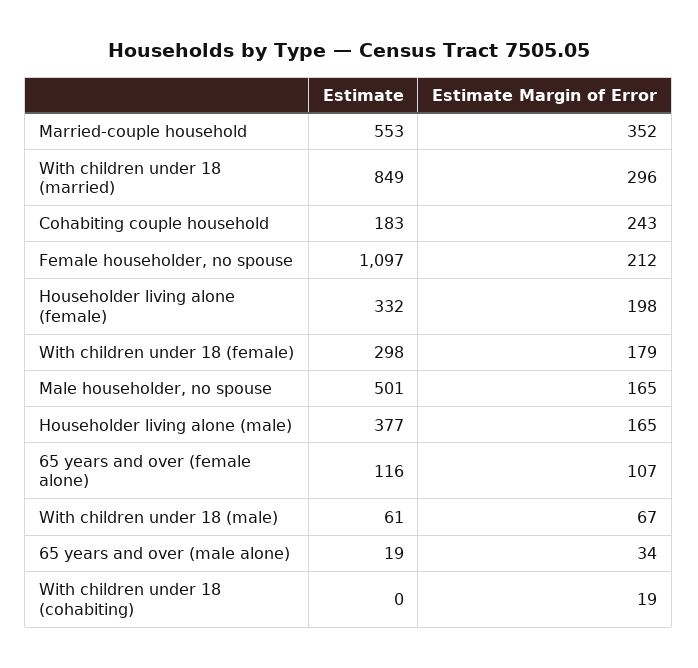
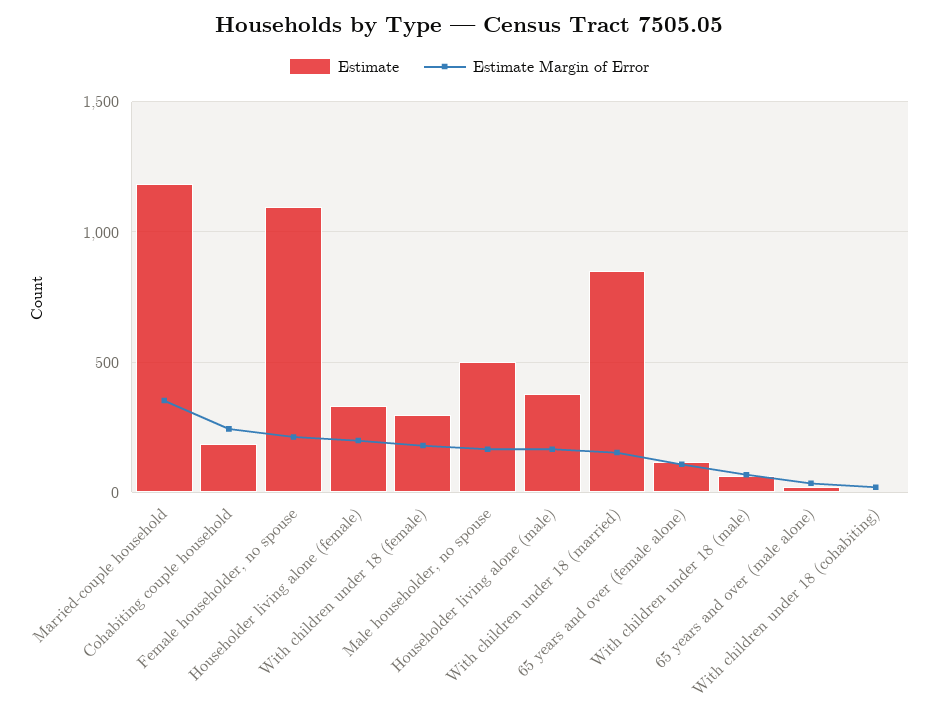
Estimate, Married-couple household: 553 -> 1200
Estimate Margin of Error, With children under 18 (married): 296 -> 150

